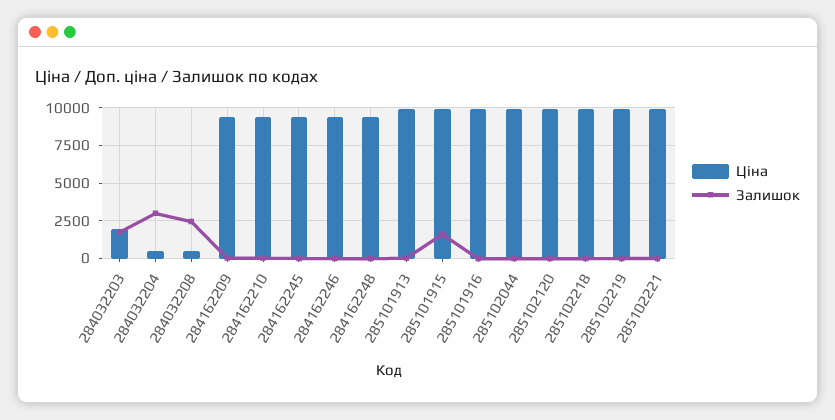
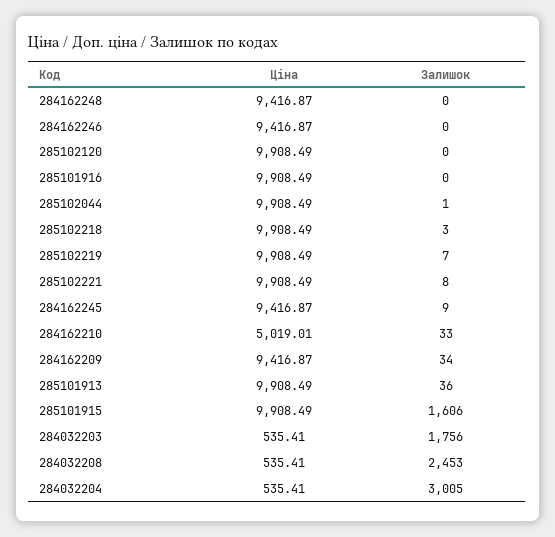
Ціна, 284032203: 2000 -> 535.41
Ціна, 284162210: 9500 -> 5019.01

